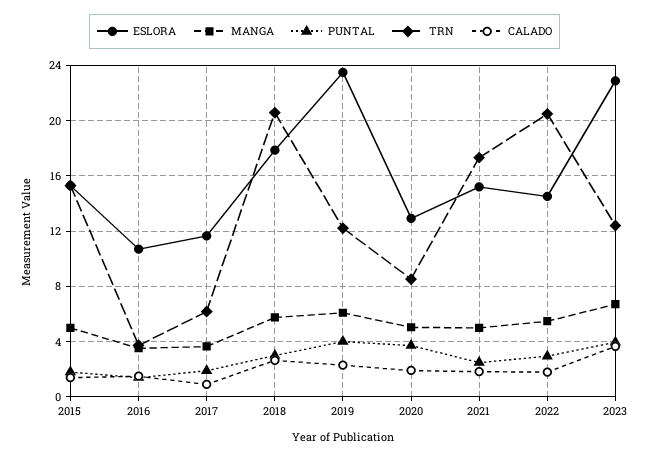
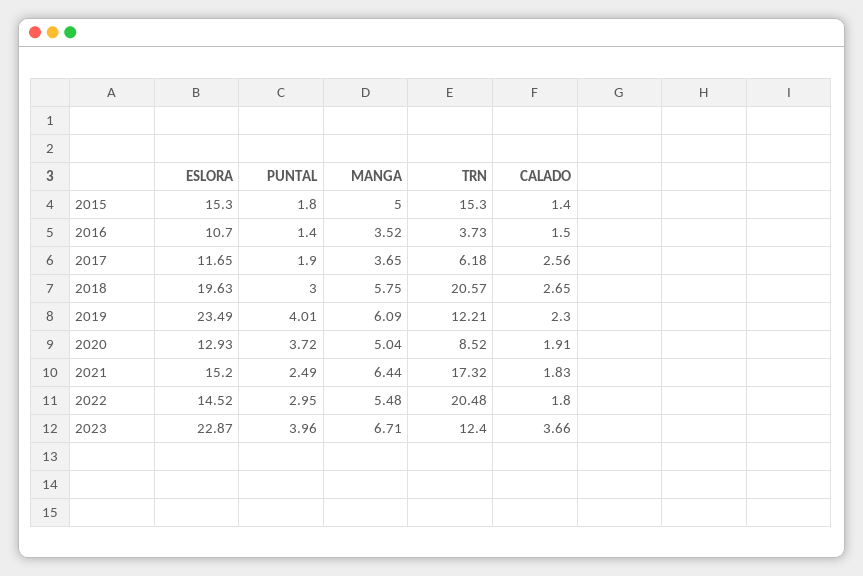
CALADO, 2017: 1 -> 2.56
ESLORA, 2018: 18 -> 19.63
MANGA, 2021: 5 -> 6.44

